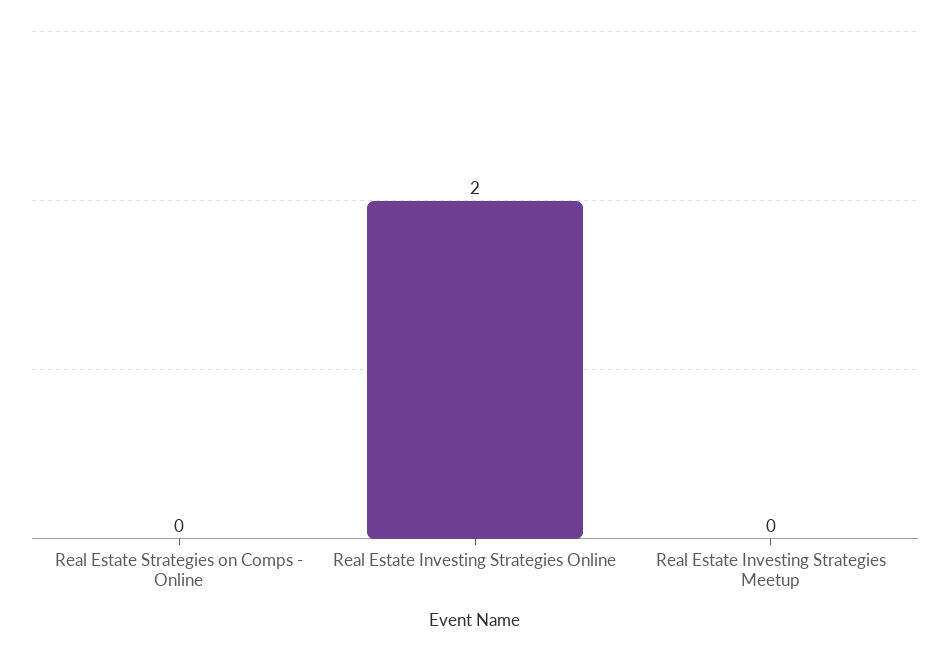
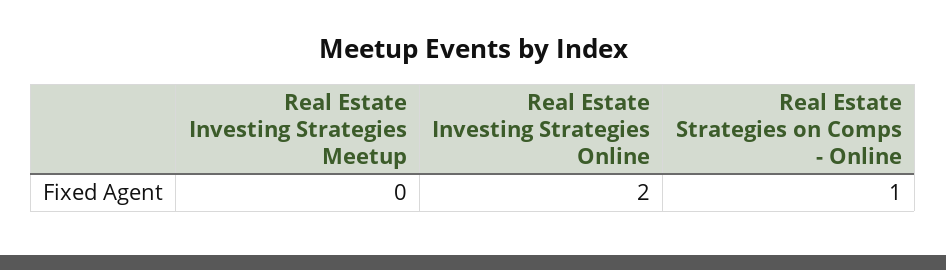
Real Estate Strategies on Comps - Online: 0 -> 1

